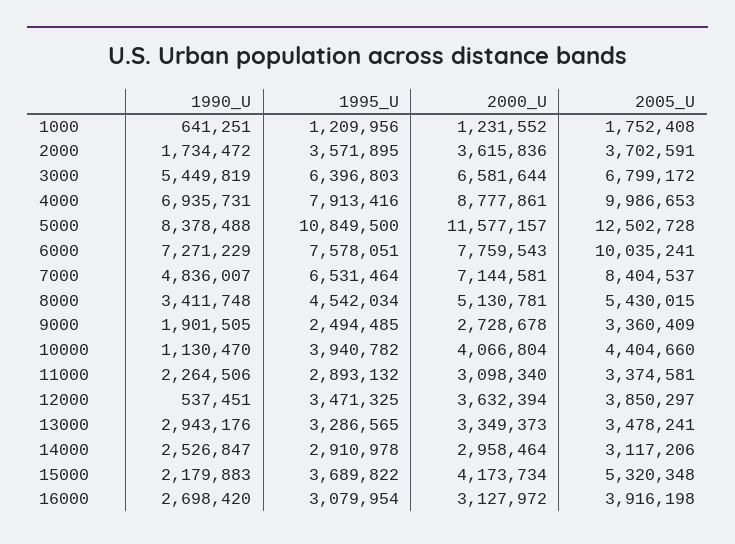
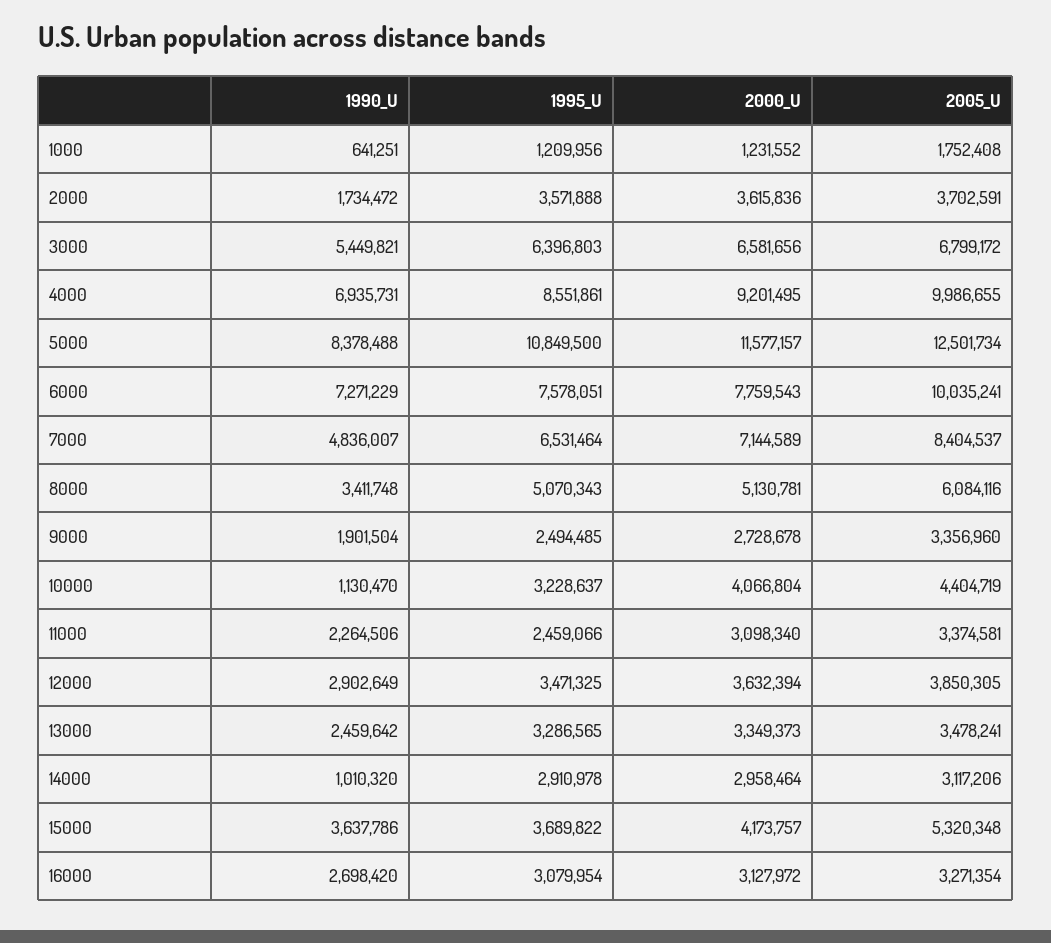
1995_U, 2000: 3571895 -> 3571888
1990_U, 3000: 5449819 -> 5449821
2000_U, 3000: 6581644 -> 6581656
1995_U, 4000: 7913416 -> 8551861
2000_U, 4000: 8777861 -> 9201495
2005_U, 4000: 9986653 -> 9986655
2005_U, 5000: 12502728 -> 12501734
2000_U, 7000: 7144581 -> 7144589
1995_U, 8000: 4542034 -> 5070343
2005_U, 8000: 5430015 -> 6084116
1990_U, 9000: 1901505 -> 1901504
2005_U, 9000: 3360409 -> 3356960
1995_U, 10000: 3940782 -> 3228637
2005_U, 10000: 4404660 -> 4404719
1995_U, 11000: 2893132 -> 2459066
1990_U, 12000: 537451 -> 2902649
2005_U, 12000: 3850297 -> 3850305
1990_U, 13000: 2943176 -> 2459642
1990_U, 14000: 2526847 -> 1010320
1990_U, 15000: 2179883 -> 3637786
2000_U, 15000: 4173734 -> 4173757
2005_U, 16000: 3916198 -> 3271354

